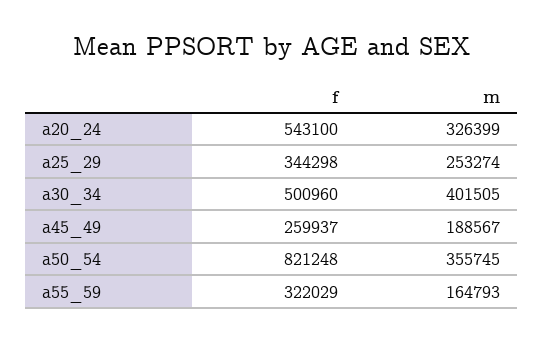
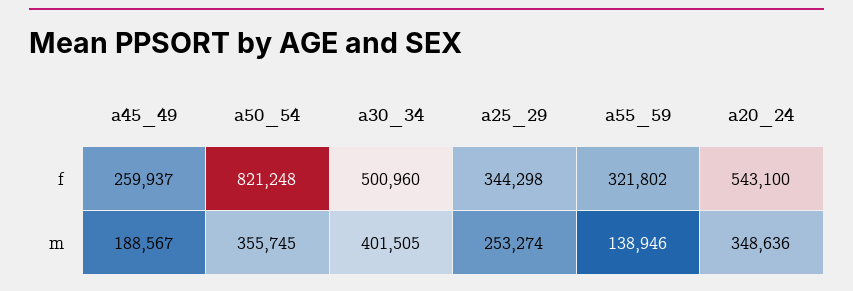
m, a20_24: 326399 -> 348636
f, a55_59: 322029 -> 321802
m, a55_59: 164793 -> 138946

